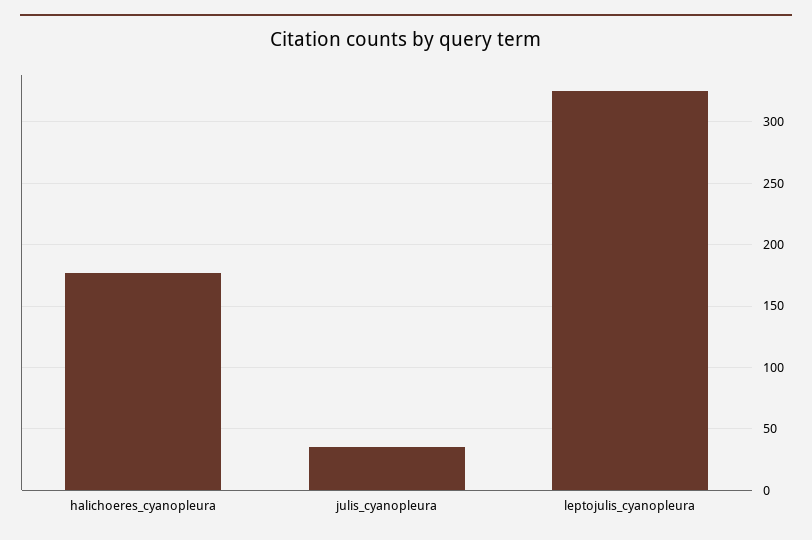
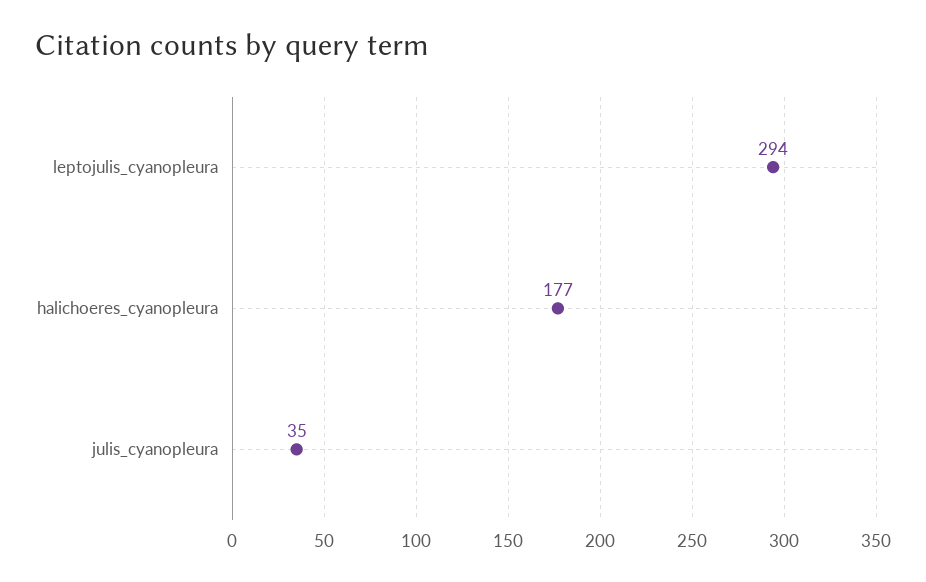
leptojulis_cyanopleura: 325 -> 294

